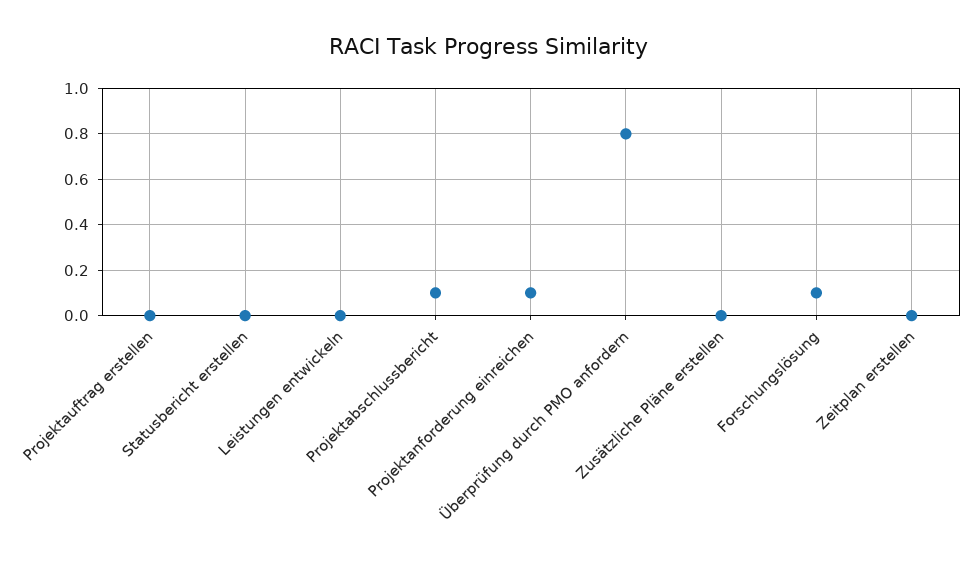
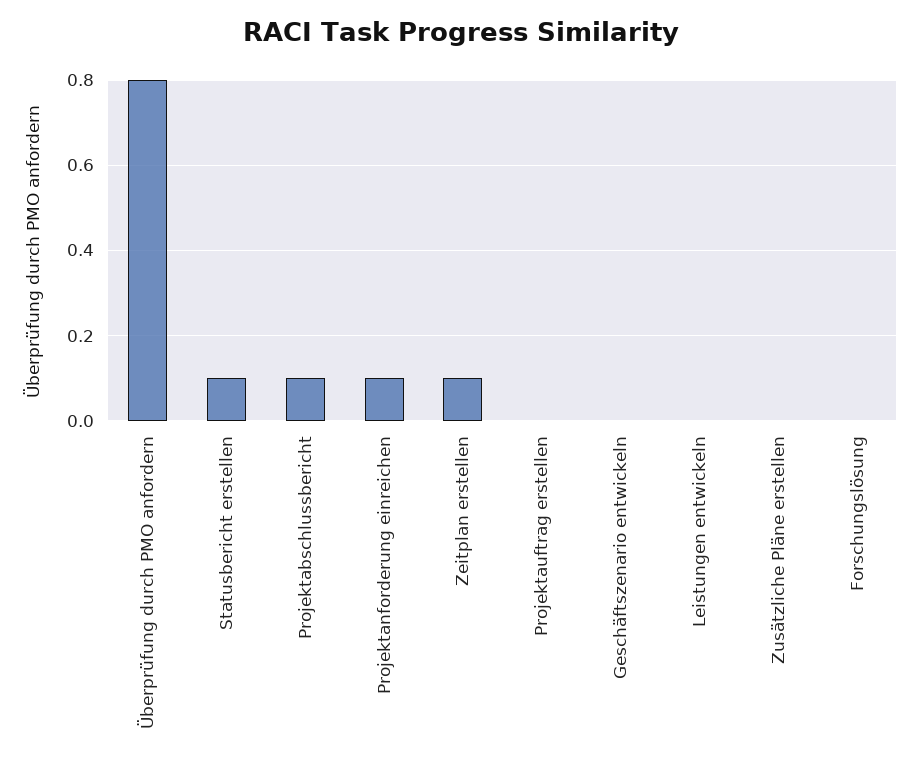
Statusbericht erstellen: 0 -> 0.1
Forschungslösung: 0.1 -> 0
Zeitplan erstellen: 0 -> 0.1
Geschäftszenario entwickeln: none -> 0

